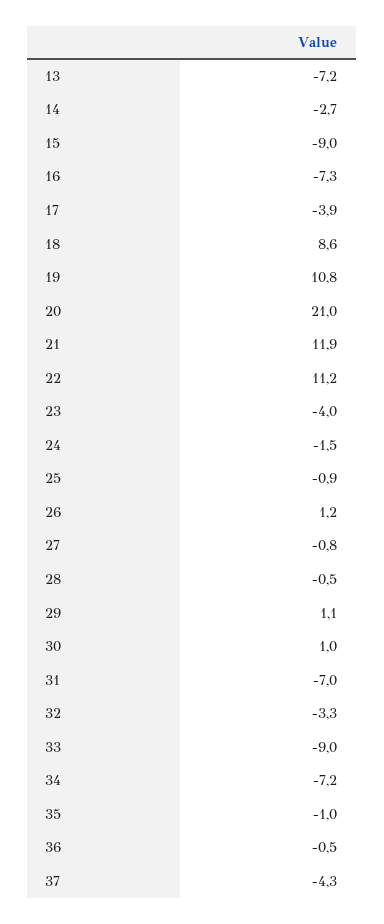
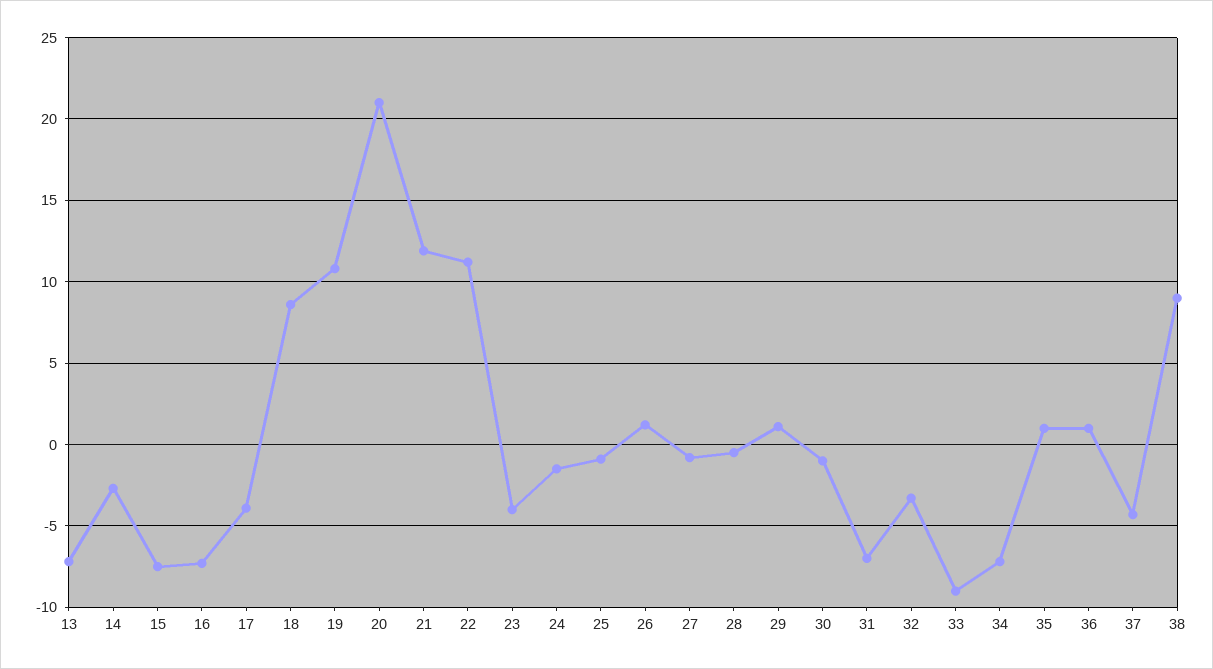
15: -9 -> -7.5
30: 1 -> -1
35: -1 -> 1
36: -0.5 -> 1
38: none -> 9

